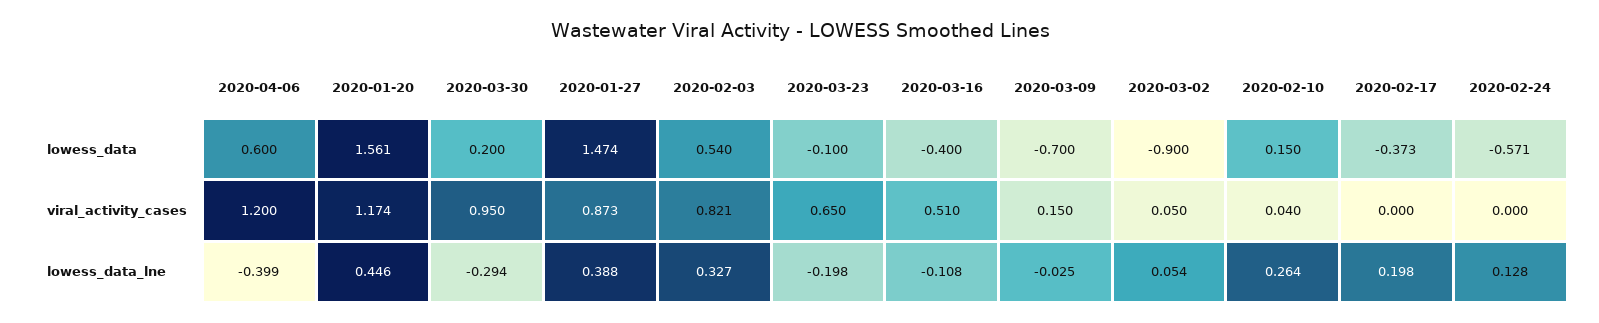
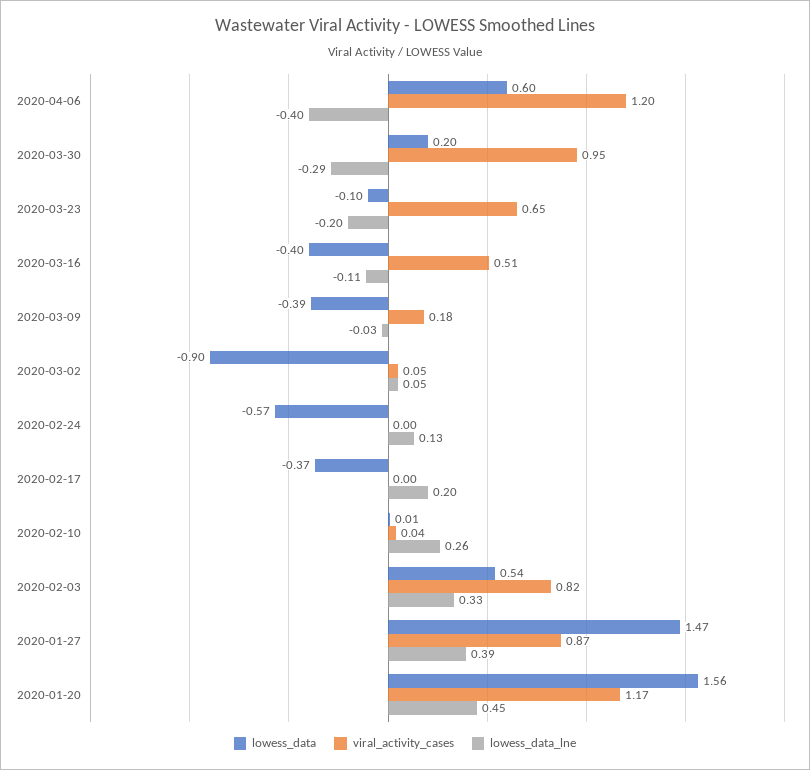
lowess_data, 2020-03-09: -0.7 -> -0.39
lowess_data, 2020-02-10: 0.15 -> 0.01
viral_activity_cases, 2020-03-09: 0.15 -> 0.18

